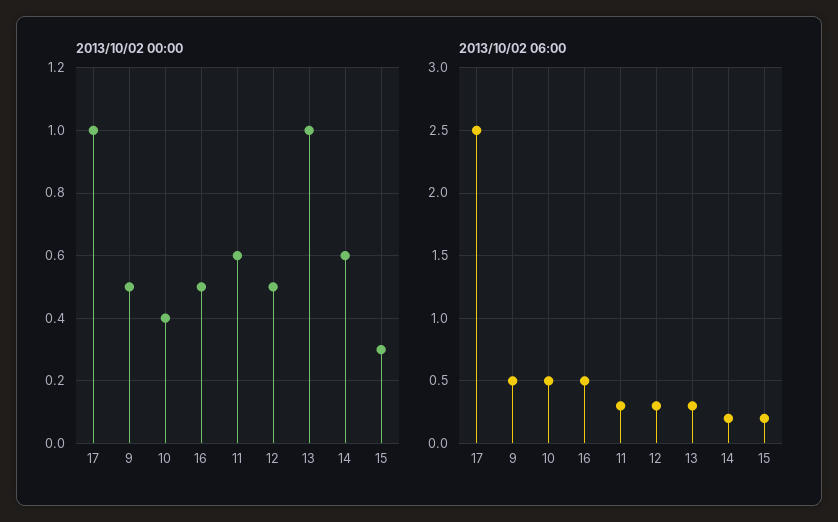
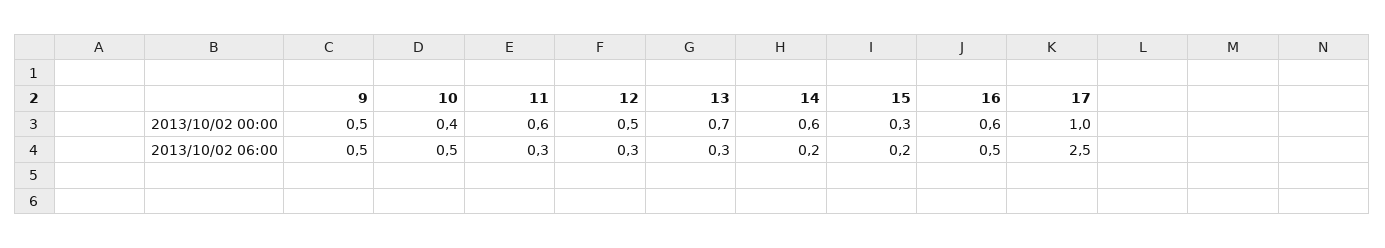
2013/10/02 00:00, 16: 0.5 -> 0.6
2013/10/02 00:00, 13: 1 -> 0.7

